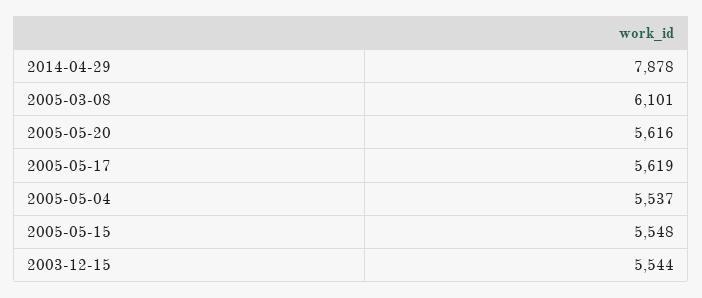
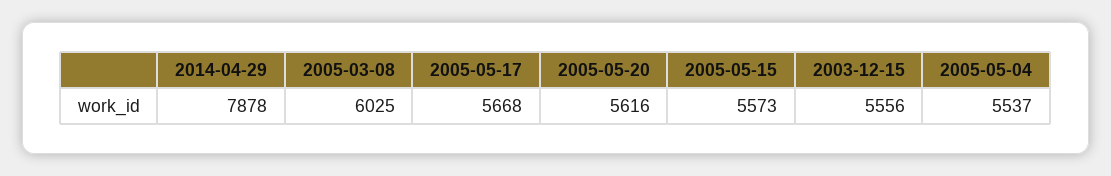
2005-03-08: 6101 -> 6025
2005-05-17: 5619 -> 5668
2005-05-15: 5548 -> 5573
2003-12-15: 5544 -> 5556

